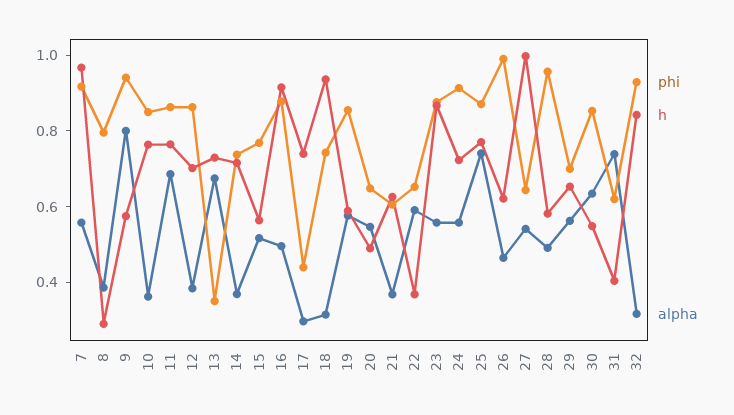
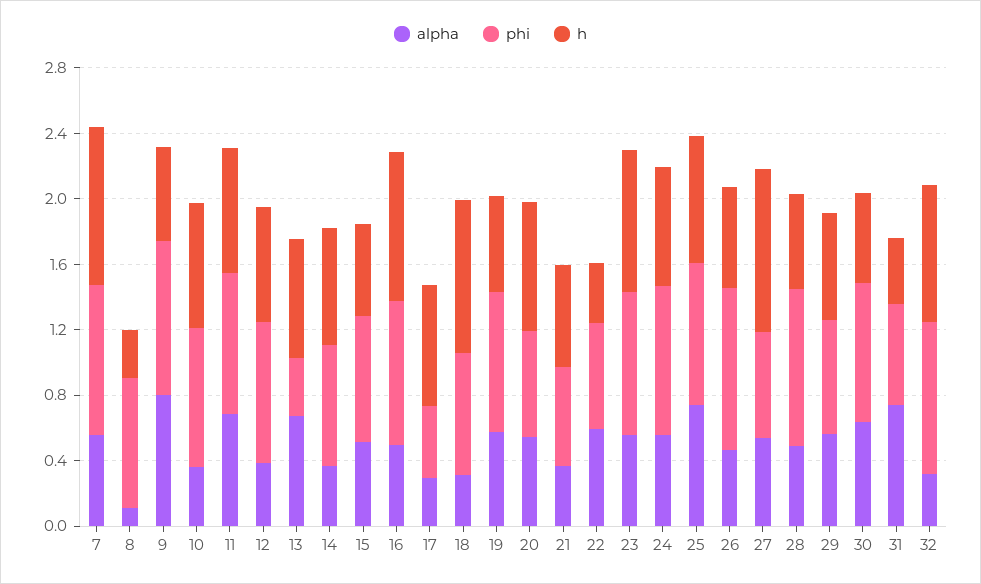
alpha, 8: 0.4 -> 0.1
h, 20: 0.5 -> 0.8

